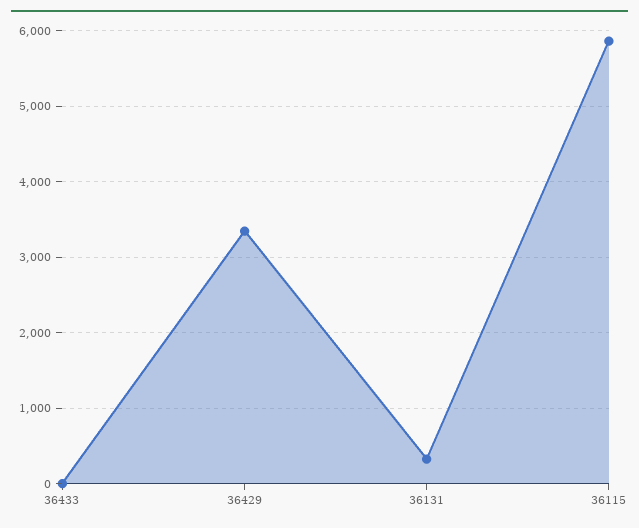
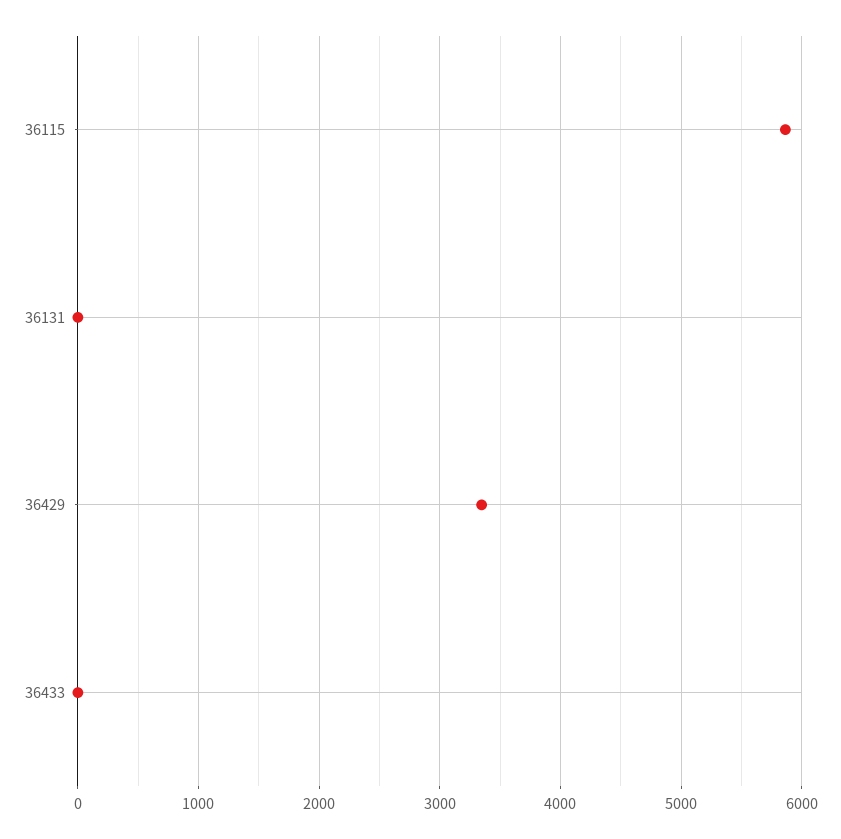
36131: 300 -> 0

